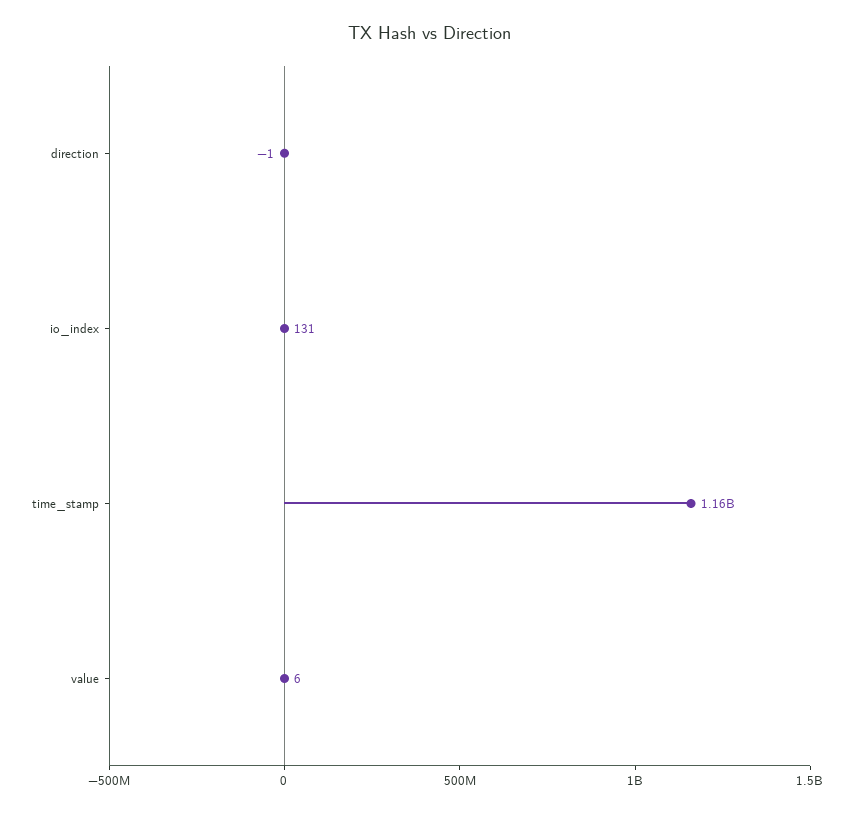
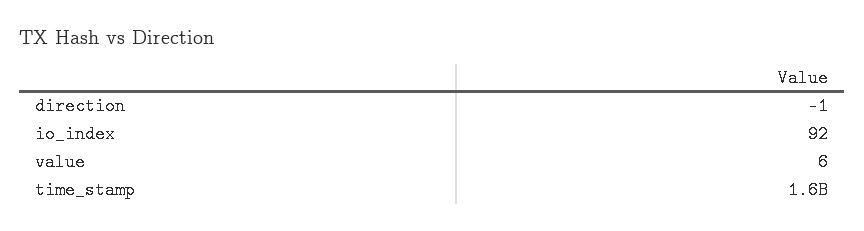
io_index: 131 -> 92
time_stamp: 1160000000 -> 1600000000

